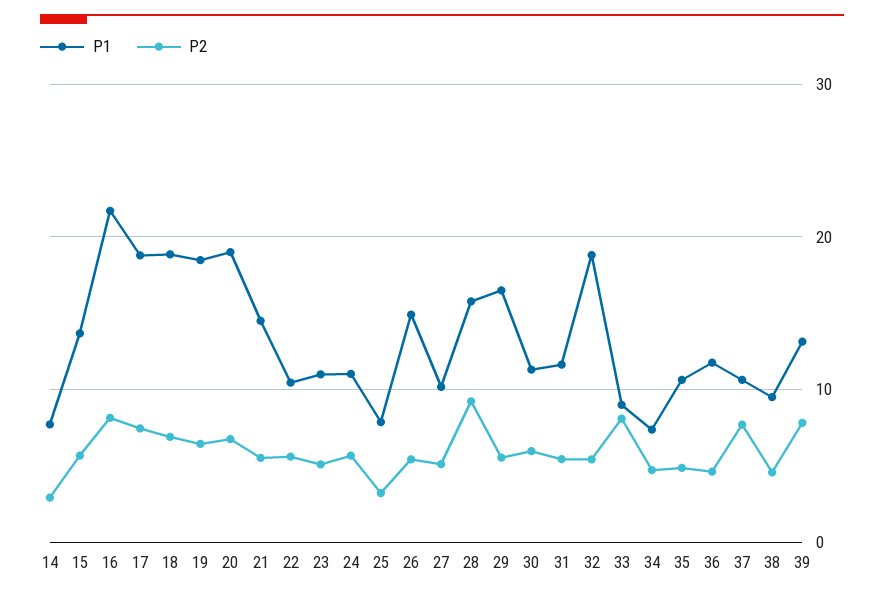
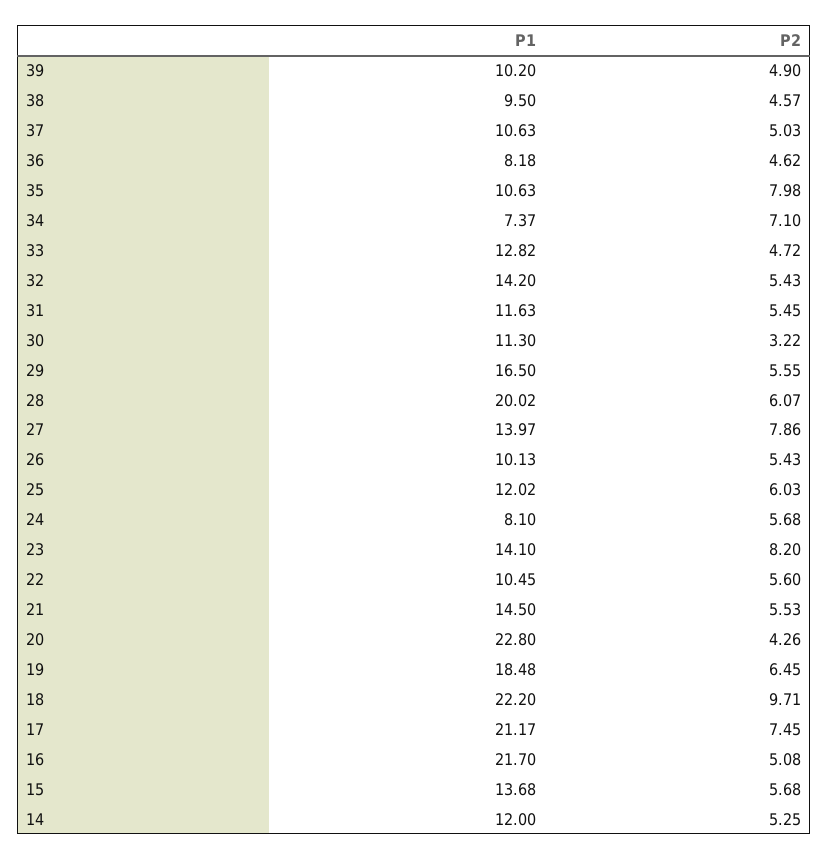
P1, 14: 8 -> 12
P2, 14: 3 -> 5.25
P2, 16: 8 -> 5.08
P1, 17: 19 -> 21.17
P1, 18: 19 -> 22.2
P2, 18: 7 -> 9.71
P1, 20: 19 -> 22.8
P2, 20: 7 -> 4.26
P1, 23: 11 -> 14.1
P2, 23: 5 -> 8.2
P1, 24: 11 -> 8.1
P1, 25: 8 -> 12.02
P2, 25: 3 -> 6.03
P1, 26: 15 -> 10.13
P1, 27: 10 -> 13.97
P2, 27: 5 -> 7.86
P1, 28: 16 -> 20.02
P2, 28: 9 -> 6.07
P2, 30: 6 -> 3.22
P1, 32: 19 -> 14.2
P1, 33: 9 -> 12.82
P2, 33: 8 -> 4.72
P2, 34: 5 -> 7.1
P2, 35: 5 -> 7.98
P1, 36: 12 -> 8.18
P2, 37: 8 -> 5.03
P1, 39: 13 -> 10.2
P2, 39: 8 -> 4.9

